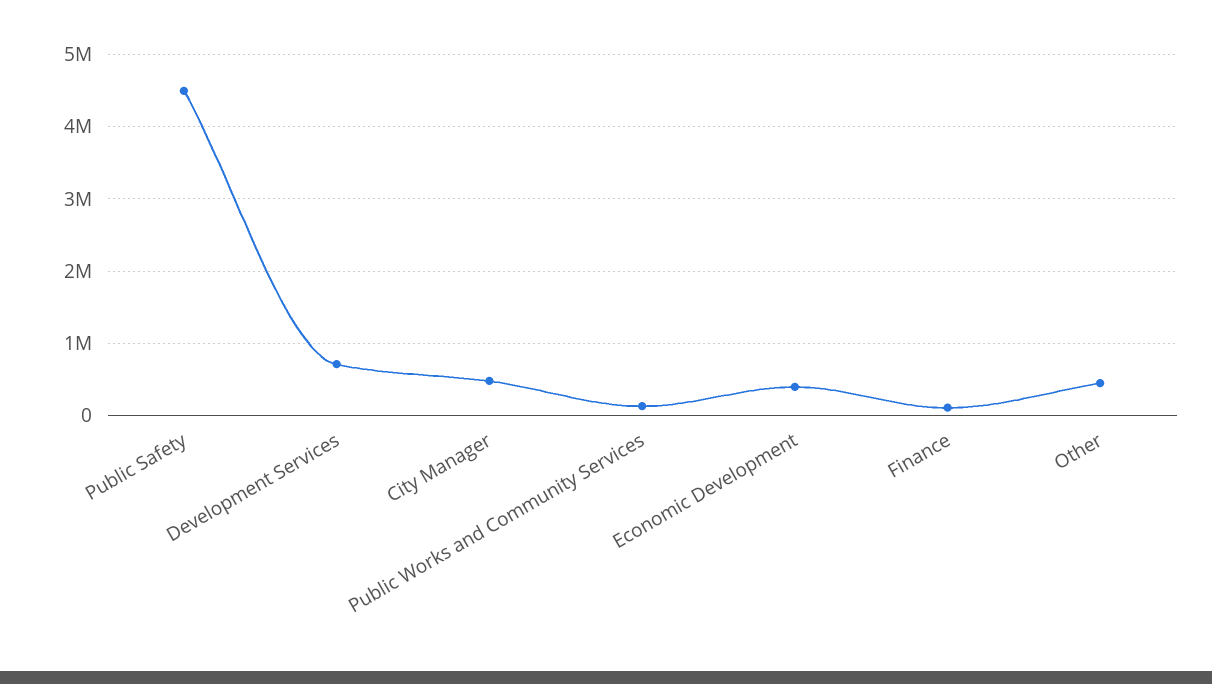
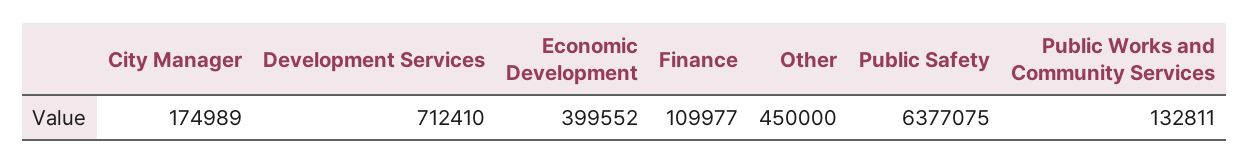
Public Safety: 4500000 -> 6377075
City Manager: 500000 -> 174989

